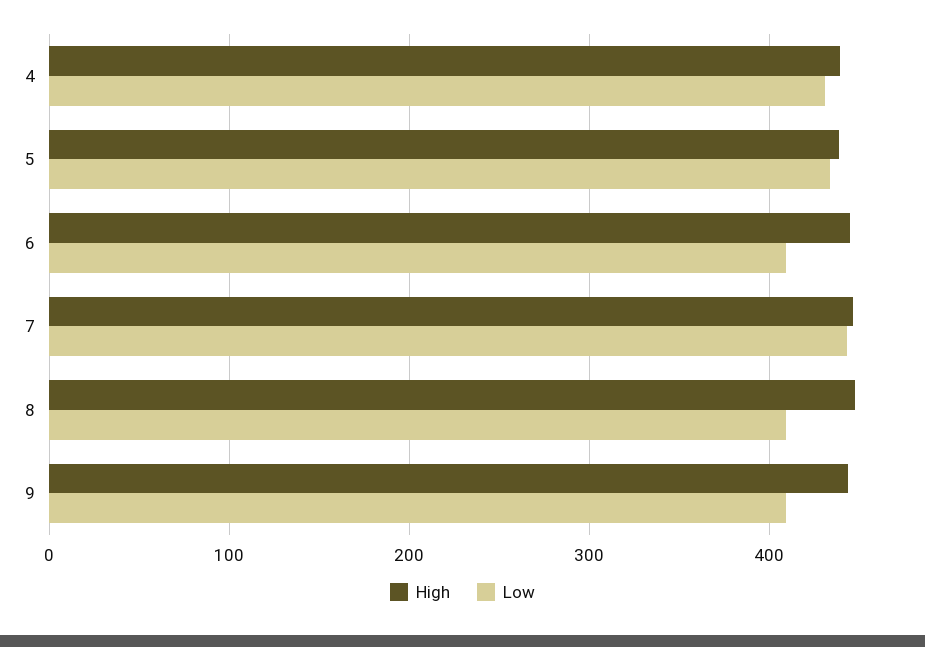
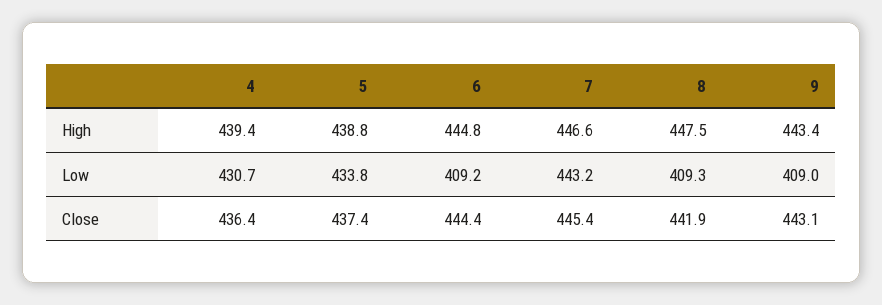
Close, 4: none -> 436.4
Close, 5: none -> 437.4
Close, 6: none -> 444.4
Close, 7: none -> 445.4
Close, 8: none -> 441.9
Close, 9: none -> 443.1

